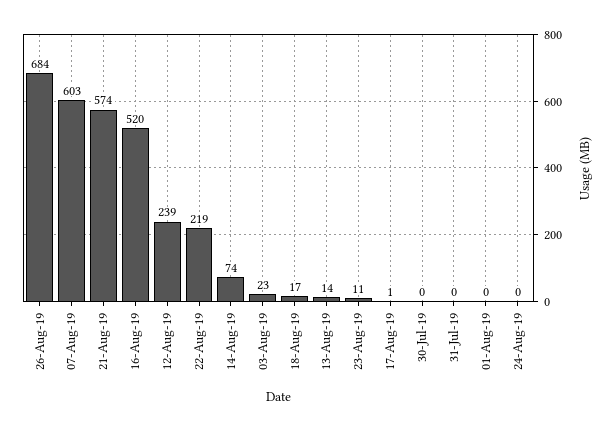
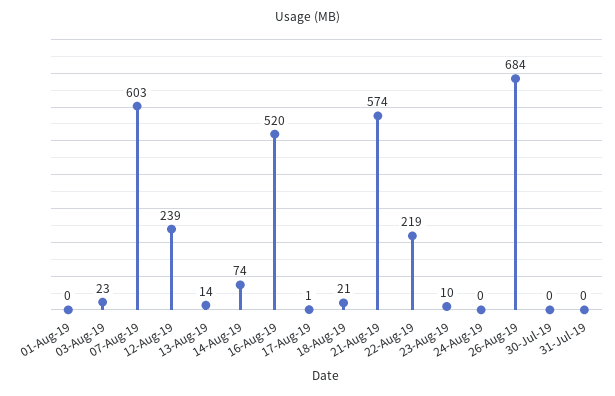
18-Aug-19: 17 -> 21
23-Aug-19: 11 -> 10

